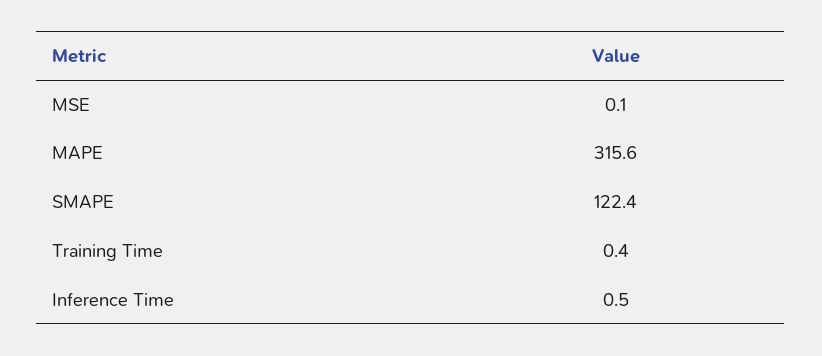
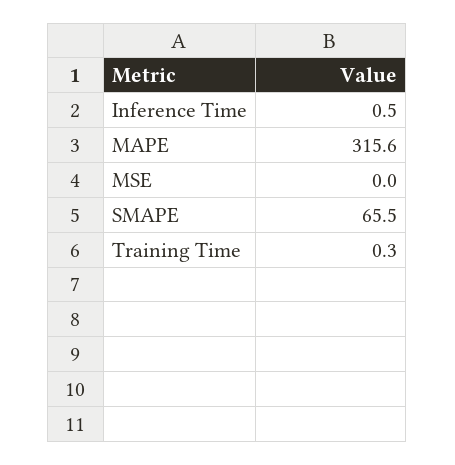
MSE: 0.1 -> 0
SMAPE: 122.4 -> 65.5
Training Time: 0.4 -> 0.3

